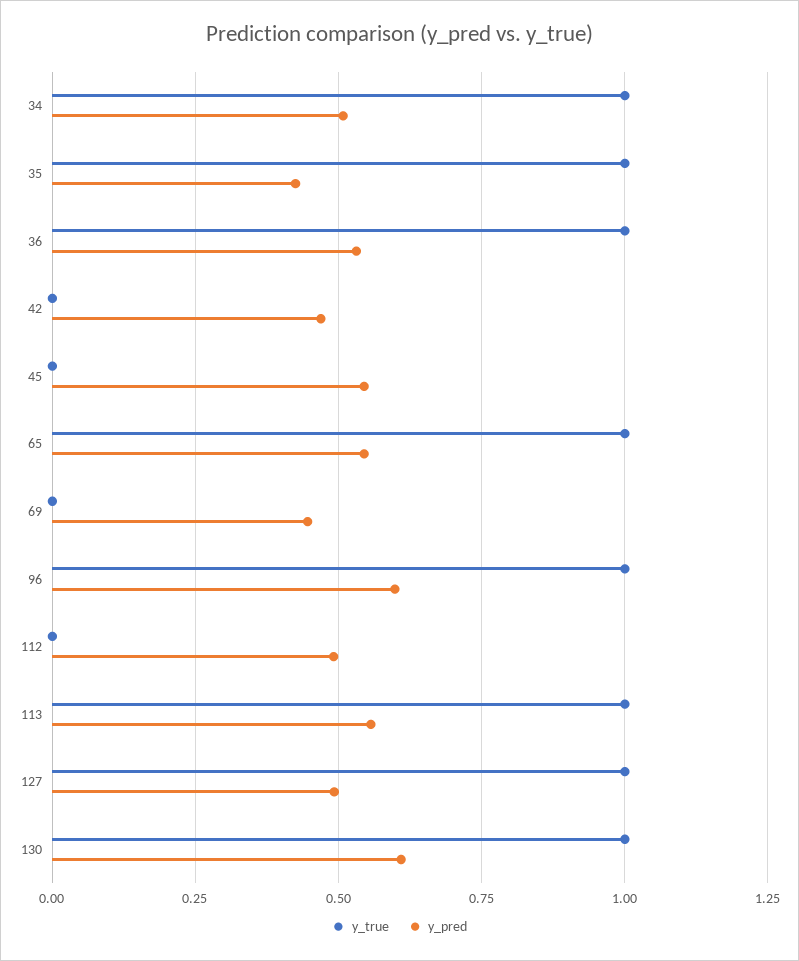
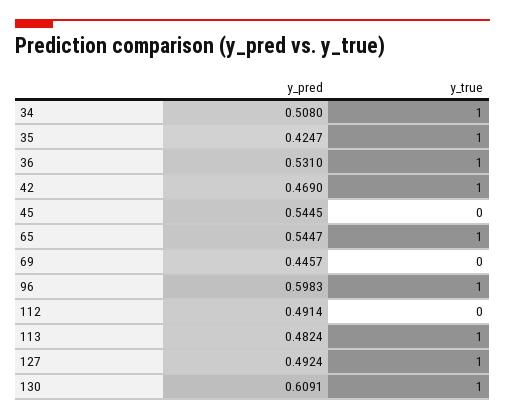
y_true, 42: 0 -> 1
y_pred, 113: 0.55 -> 0.4824

